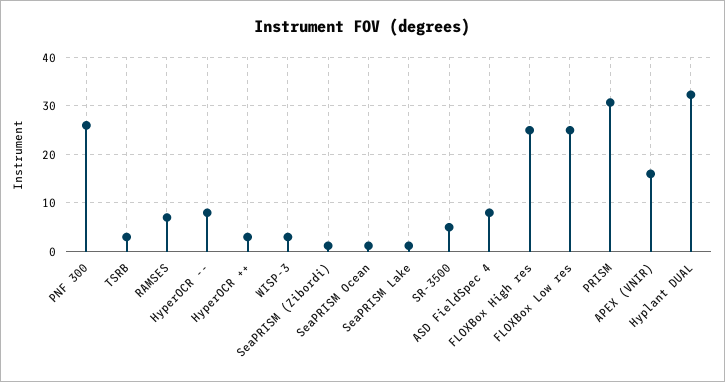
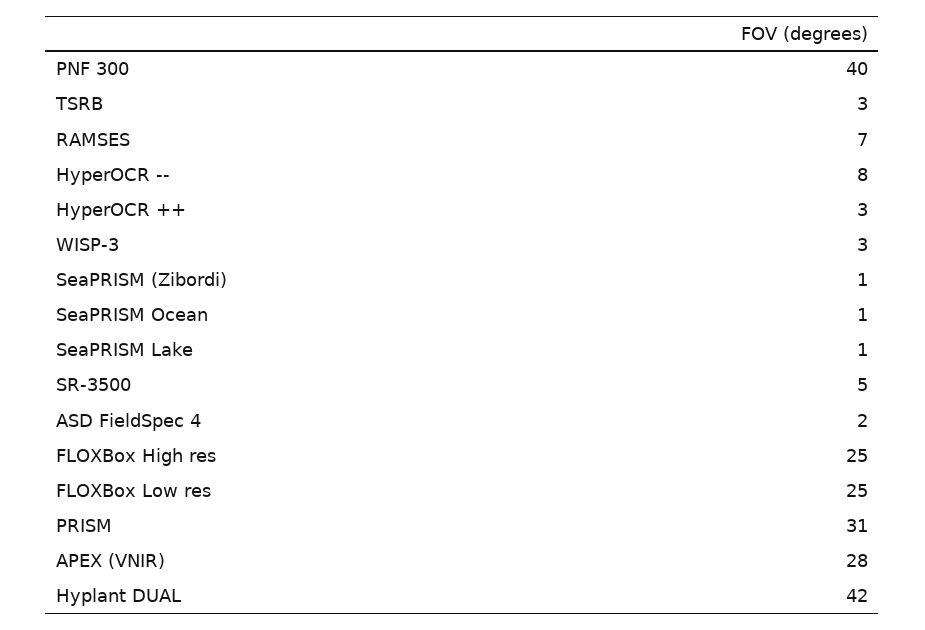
PNF 300: 26 -> 40
ASD FieldSpec 4: 8 -> 2
APEX (VNIR): 16 -> 28
Hyplant DUAL: 32 -> 42

